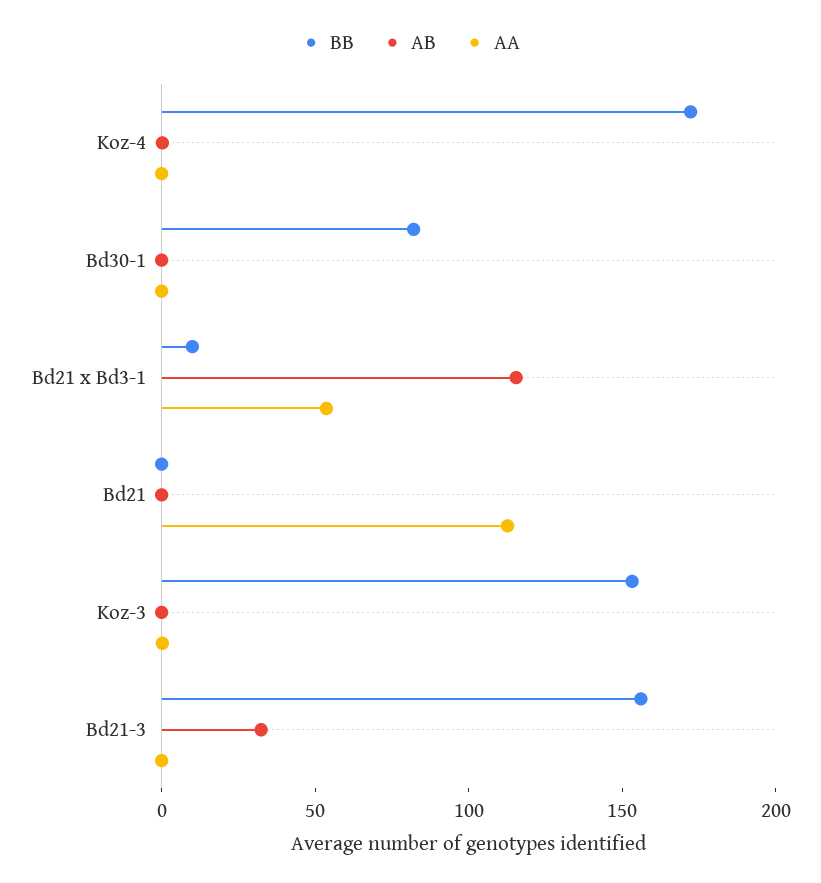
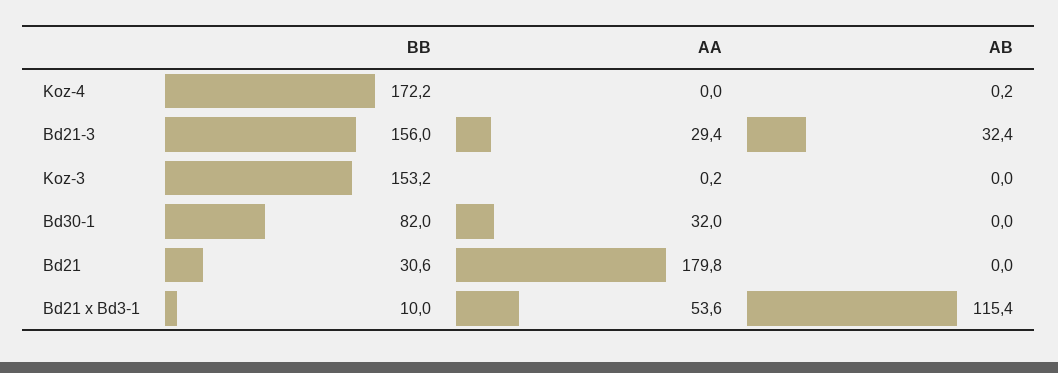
AA, Bd30-1: 0 -> 32
BB, Bd21: 0 -> 30.6
AA, Bd21: 110 -> 179.8
AA, Bd21-3: 0 -> 29.4

